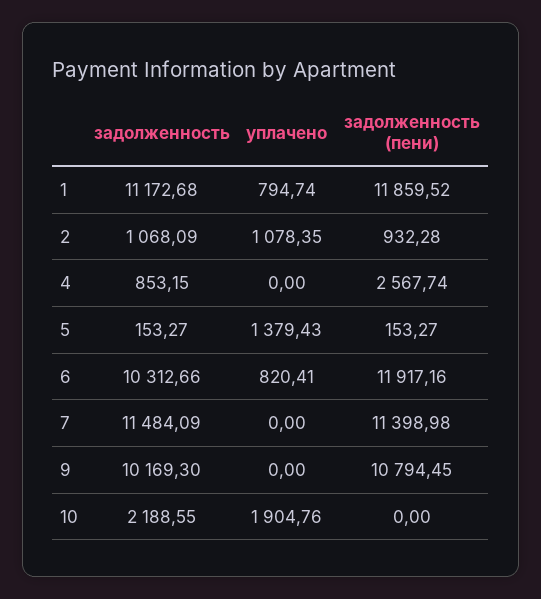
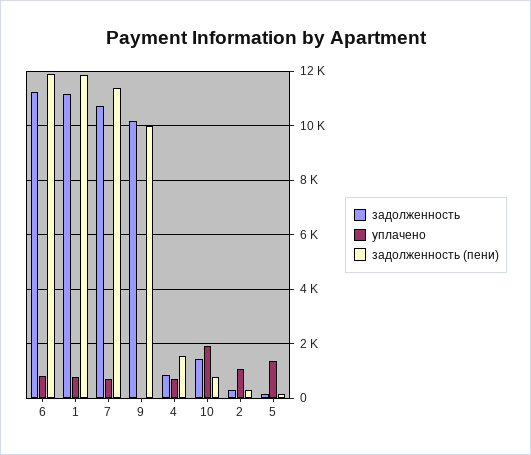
задолженность, 2: 1068.09 -> 250
задолженность (пени), 2: 932.28 -> 250
уплачено, 4: 0 -> 750
задолженность (пени), 4: 2567.74 -> 1500
задолженность, 6: 10312.66 -> 11250
задолженность, 7: 11484.09 -> 10750
уплачено, 7: 0 -> 750
задолженность (пени), 9: 10794.45 -> 10000
задолженность, 10: 2188.55 -> 1500
задолженность (пени), 10: 0 -> 750

